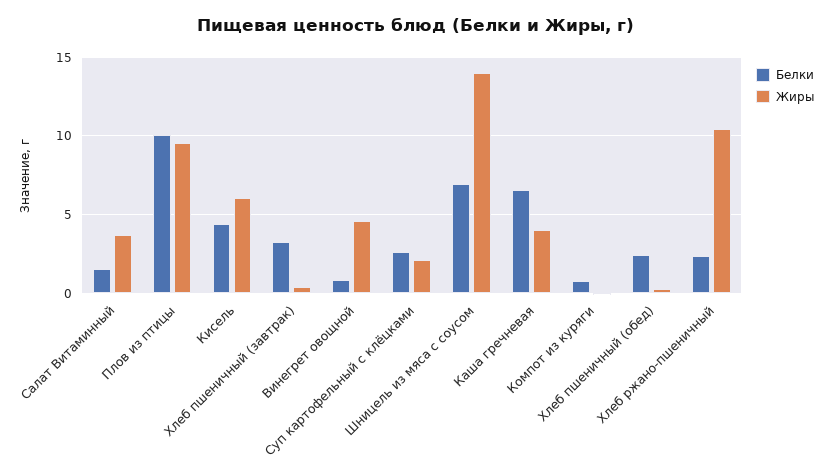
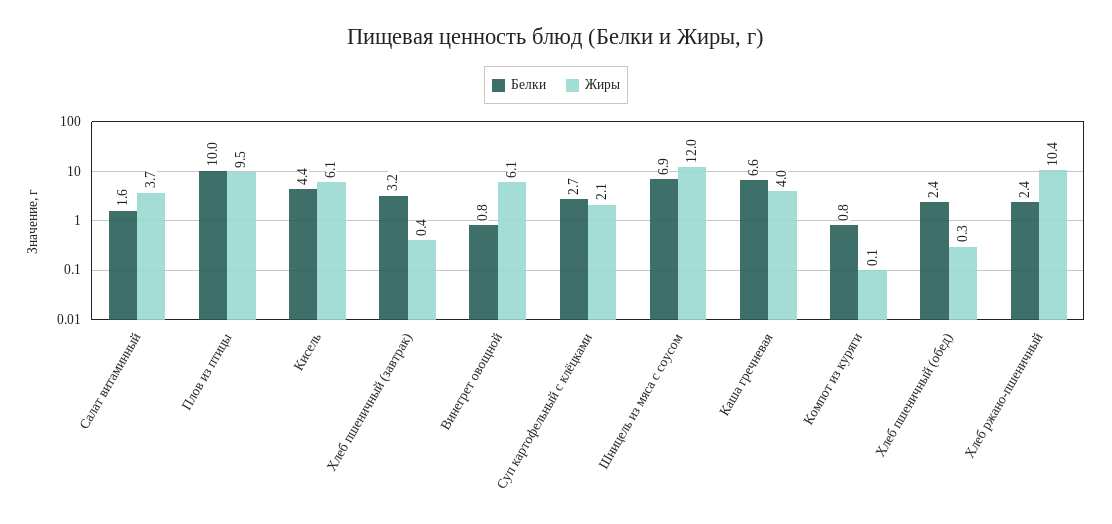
Жиры, Винегрет овощной: 4.5 -> 6.1
Жиры, Шницель из мяса с соусом: 14 -> 12

